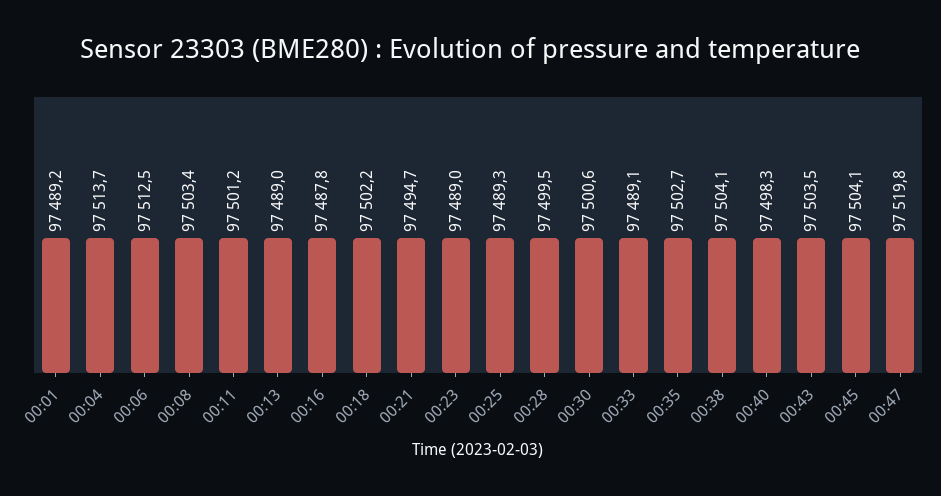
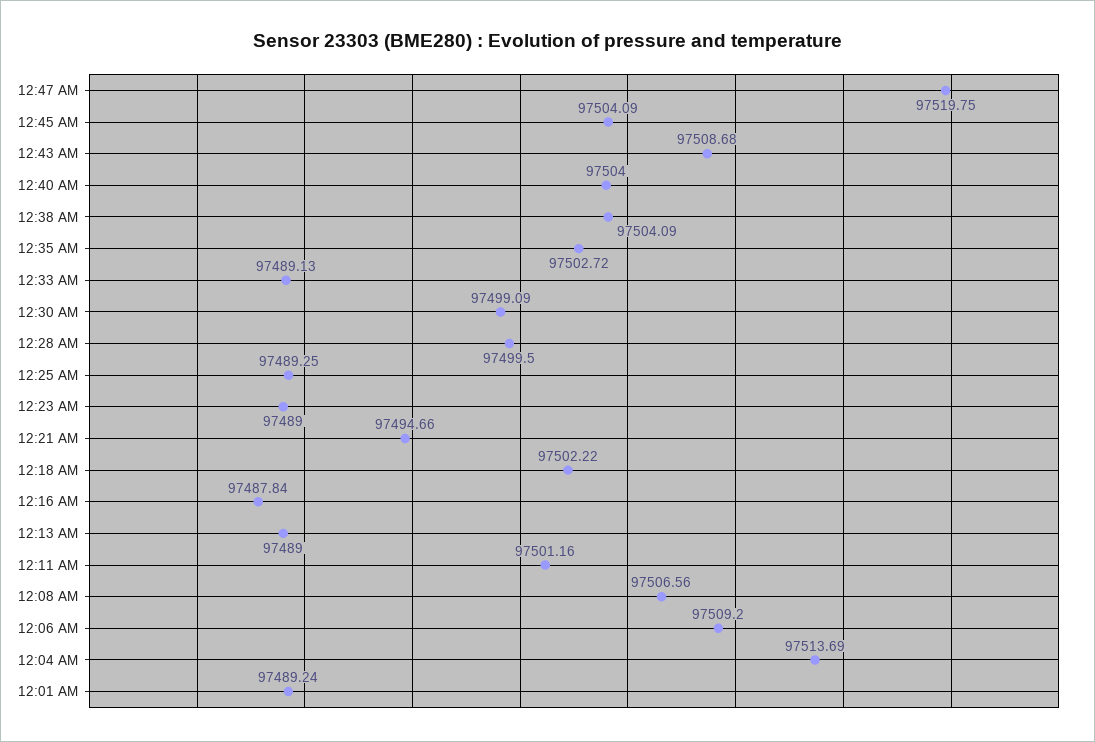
00:06: 97512.5 -> 97509.2
00:08: 97503.4 -> 97506.56
00:30: 97500.6 -> 97499.09
00:40: 97498.3 -> 97504
00:43: 97503.5 -> 97508.68

